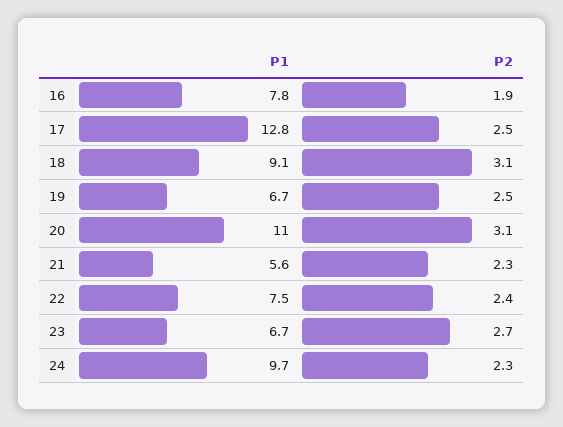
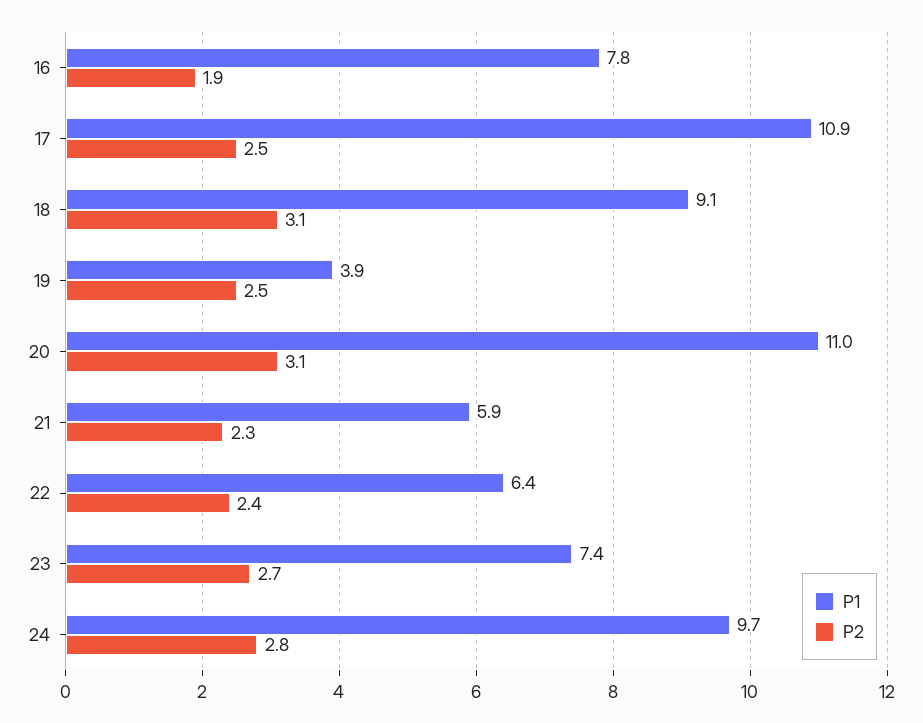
P1, 17: 12.8 -> 10.9
P1, 19: 6.7 -> 3.9
P1, 21: 5.6 -> 5.9
P1, 22: 7.5 -> 6.4
P1, 23: 6.7 -> 7.4
P2, 24: 2.3 -> 2.8

